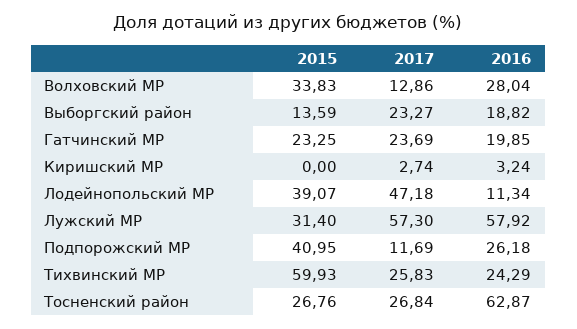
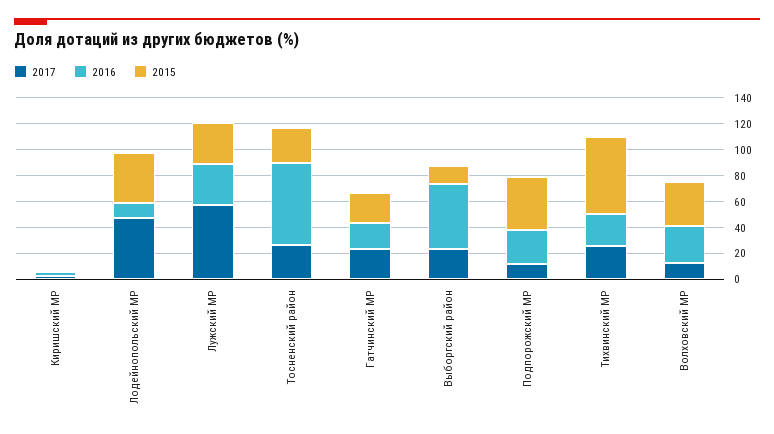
2016, Выборгский район: 18.82 -> 50
2016, Лужский МР: 57.92 -> 30

